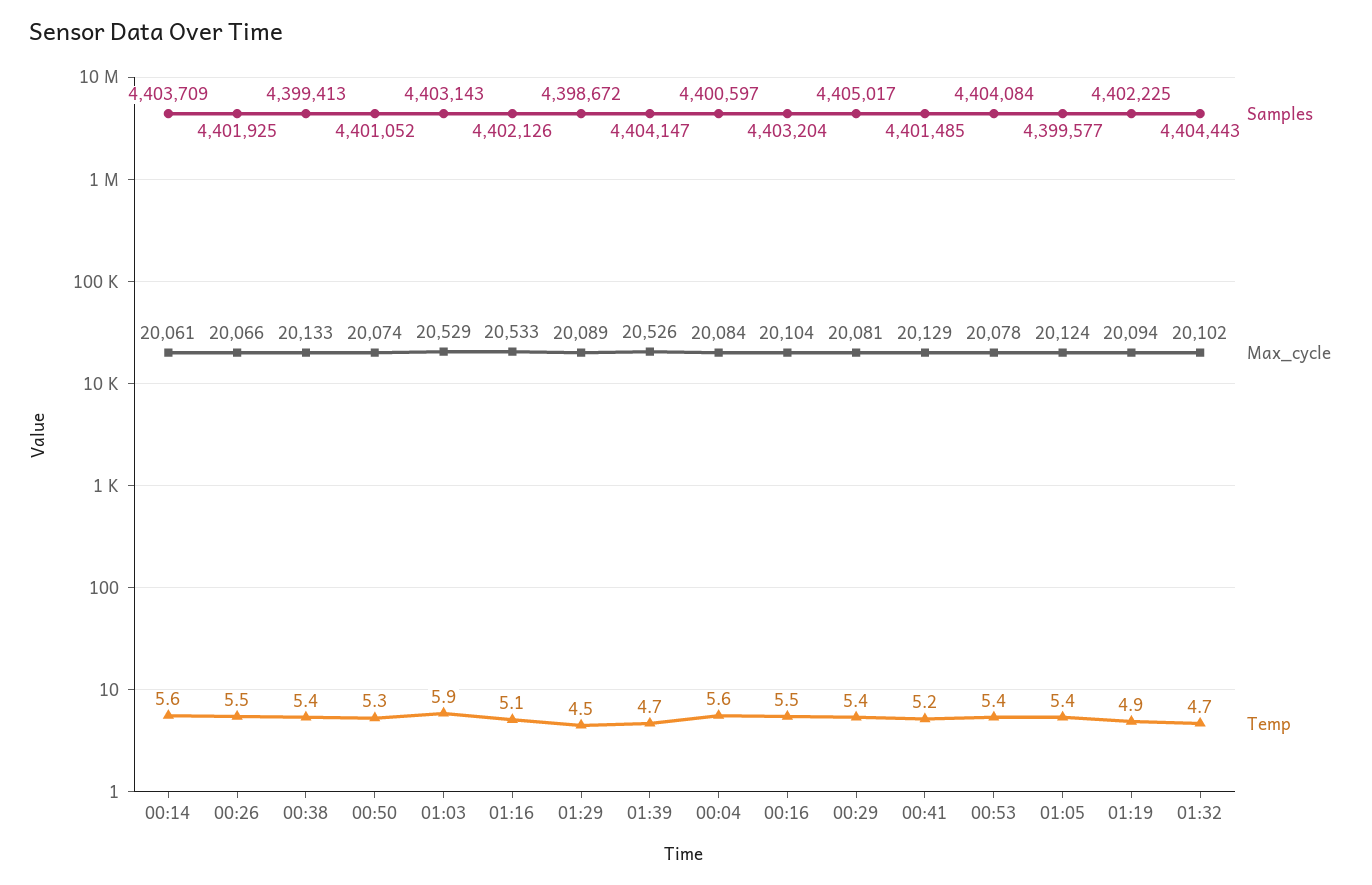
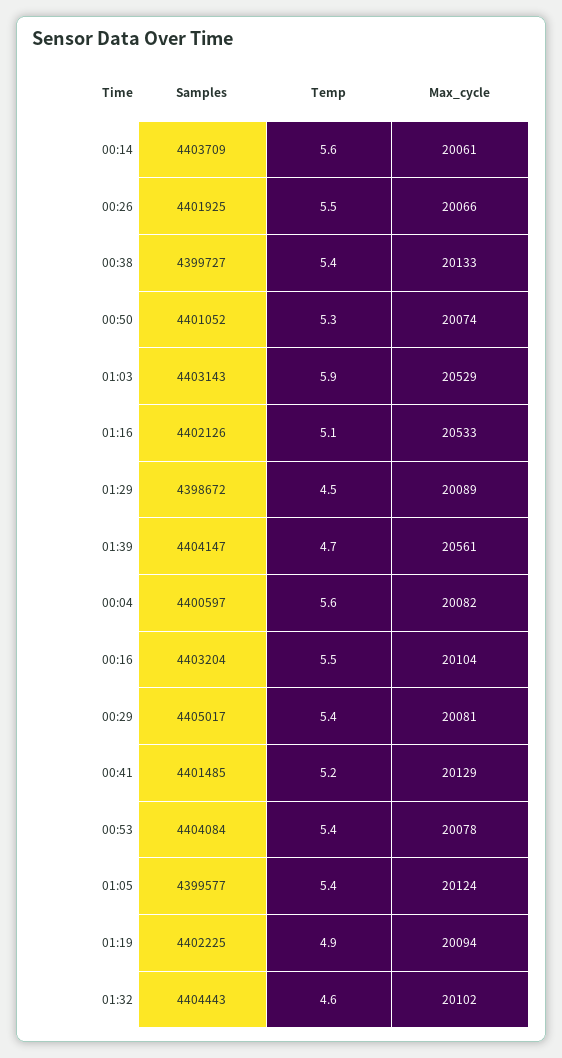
Samples, 00:38: 4399413 -> 4399727
Max_cycle, 01:39: 20526 -> 20561
Max_cycle, 00:04: 20084 -> 20082
Temp, 01:32: 4.7 -> 4.6

